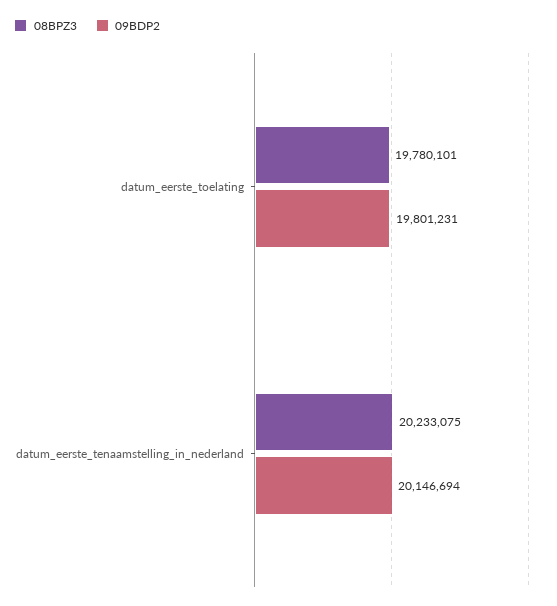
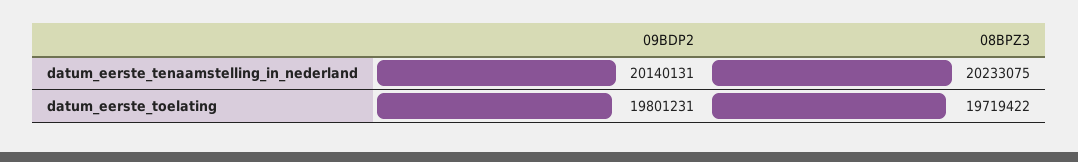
08BPZ3, datum_eerste_toelating: 19780101 -> 19719422
09BDP2, datum_eerste_tenaamstelling_in_nederland: 20146694 -> 20140131

